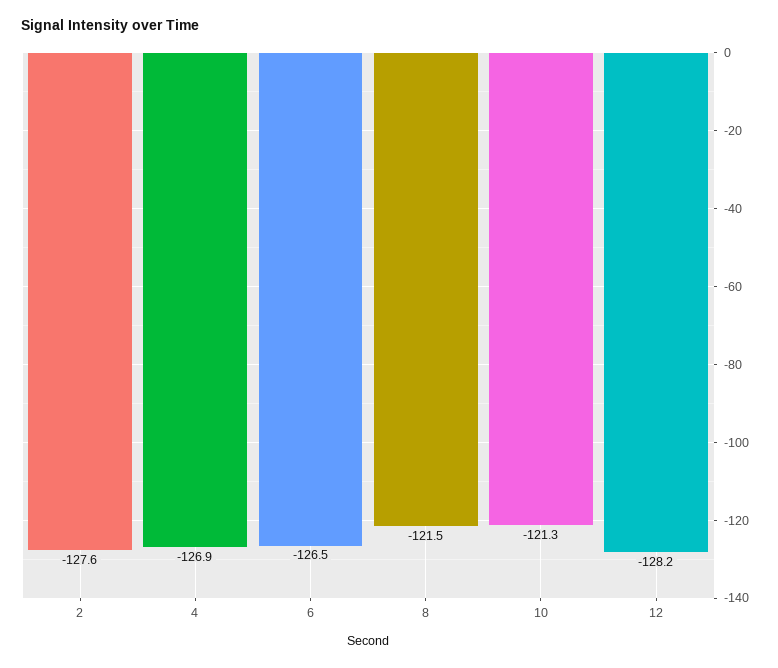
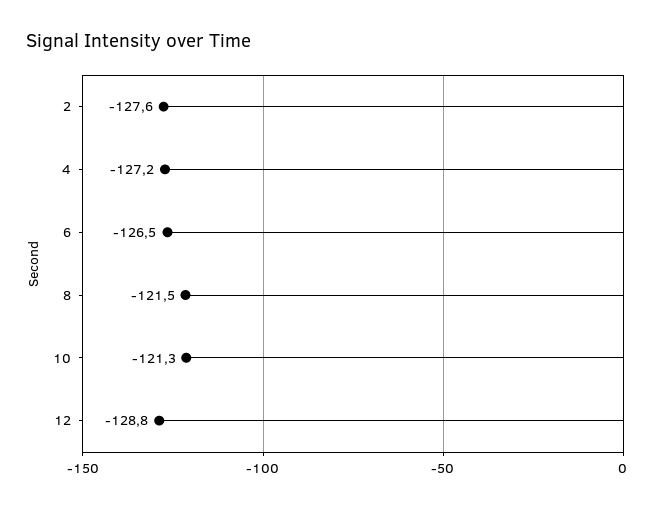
4: -126.9 -> -127.2
12: -128.2 -> -128.8

